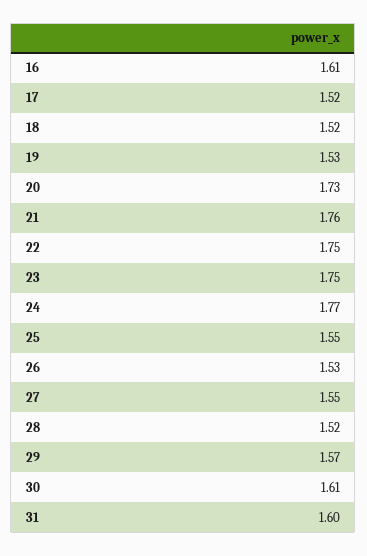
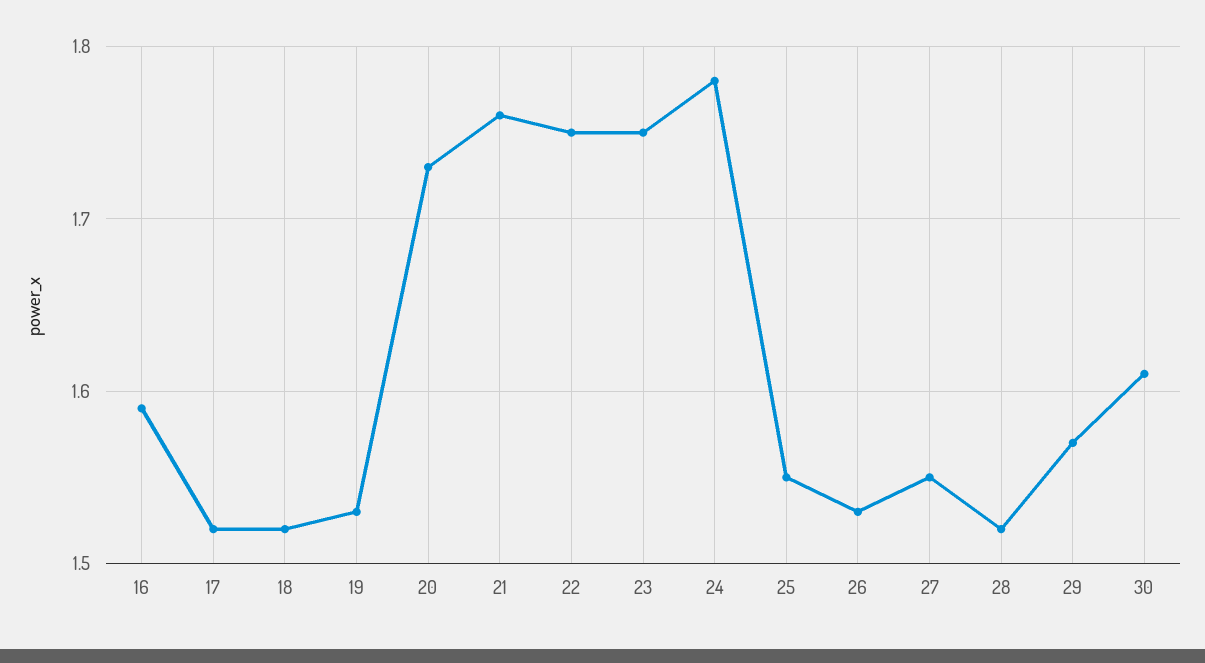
16: 1.61 -> 1.59
24: 1.77 -> 1.78
31: 1.6 -> none

